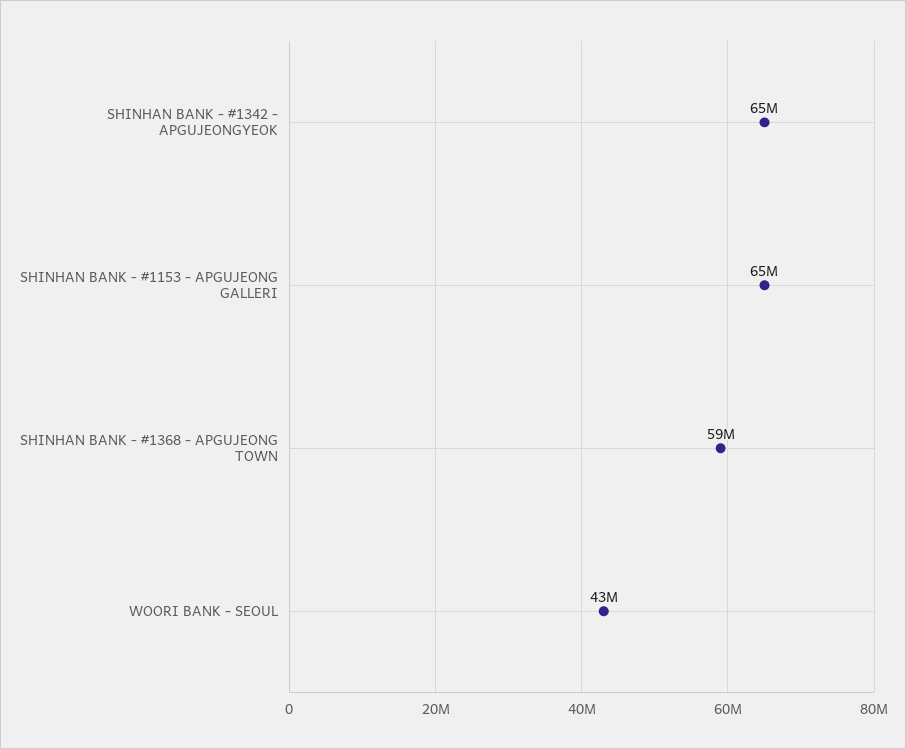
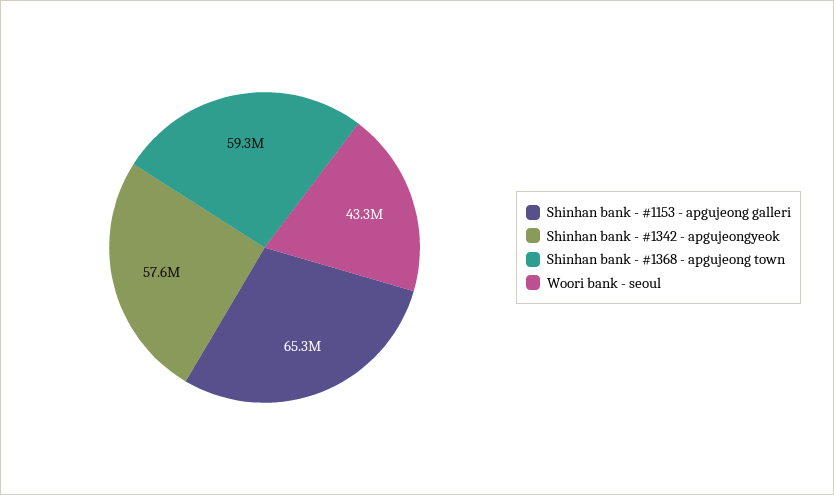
SHINHAN BANK - #1342 - APGUJEONGYEOK: 65000000 -> 57600000

